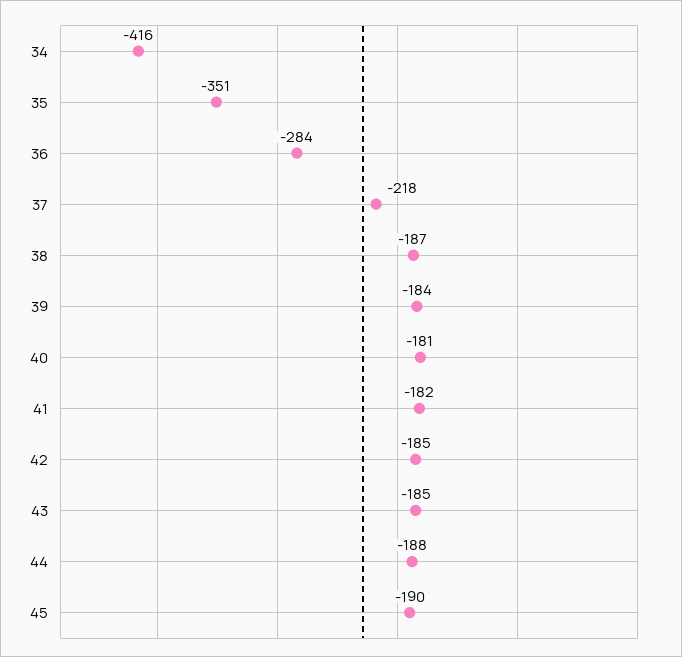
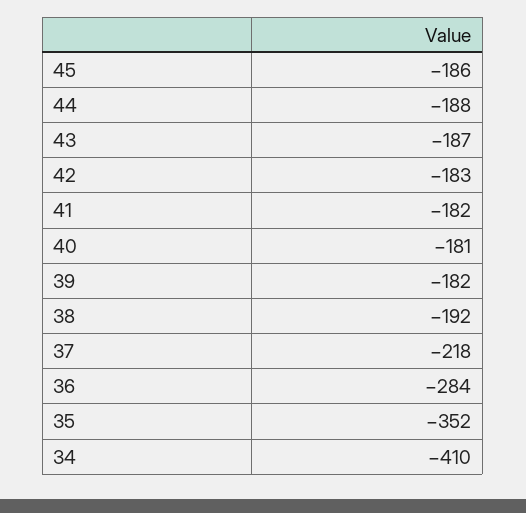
34: -416 -> -410
35: -351 -> -352
38: -187 -> -192
39: -184 -> -182
42: -185 -> -183
43: -185 -> -187
45: -190 -> -186

